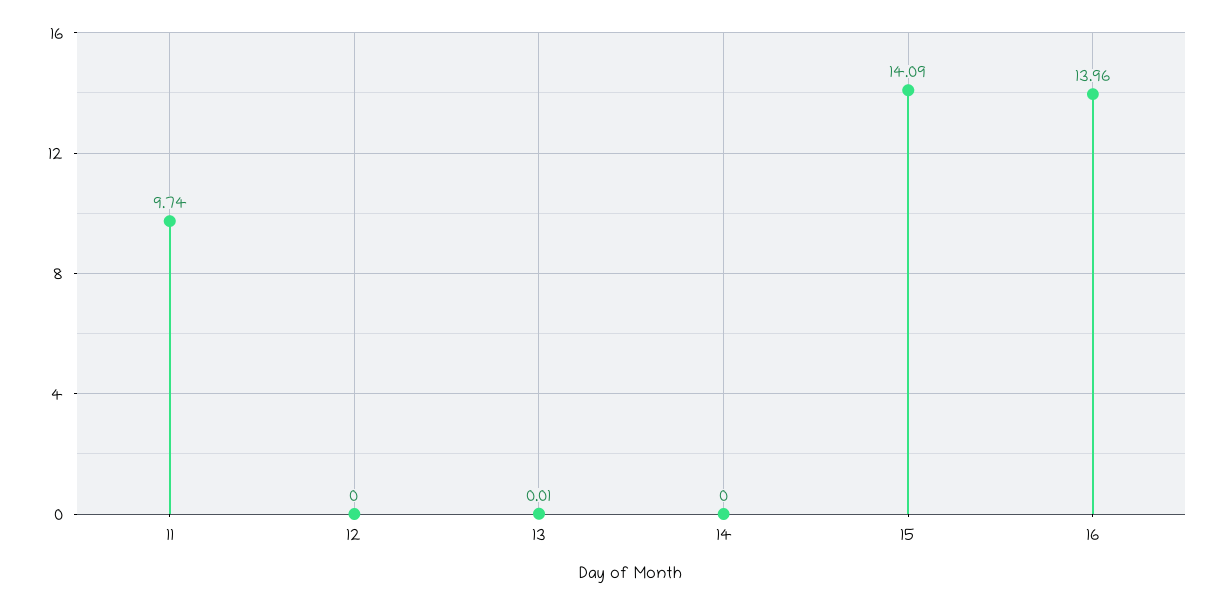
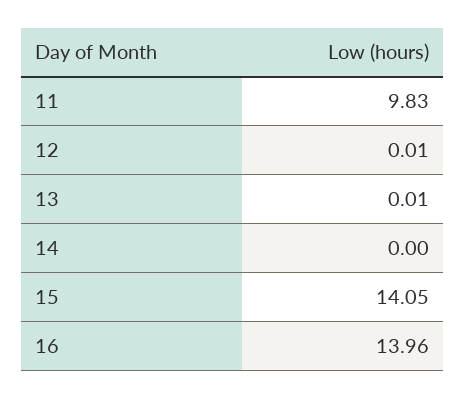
11: 9.74 -> 9.83
12: 0 -> 0.01
15: 14.09 -> 14.05

